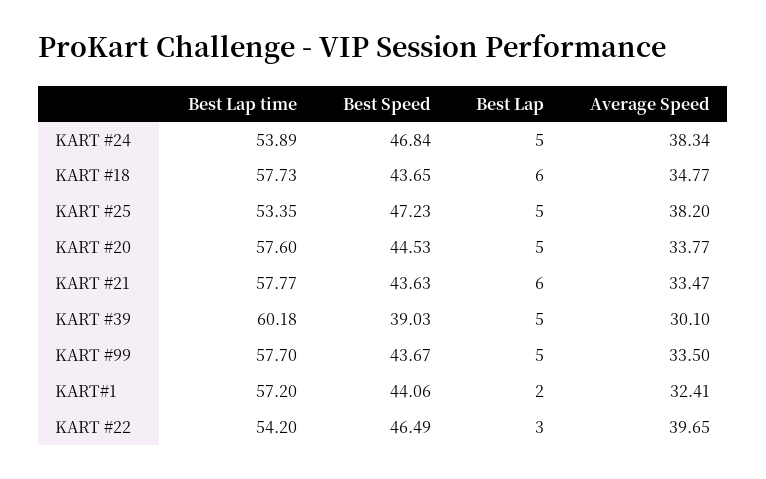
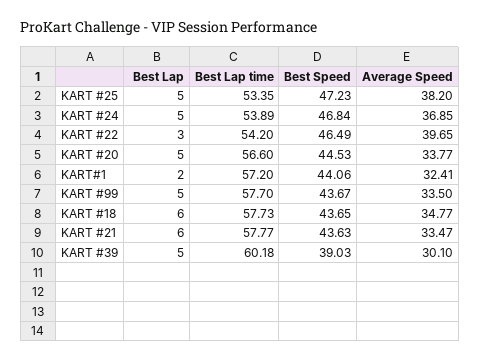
Average Speed, KART #24: 38.34 -> 36.85
Best Lap time, KART #20: 57.6 -> 56.6

